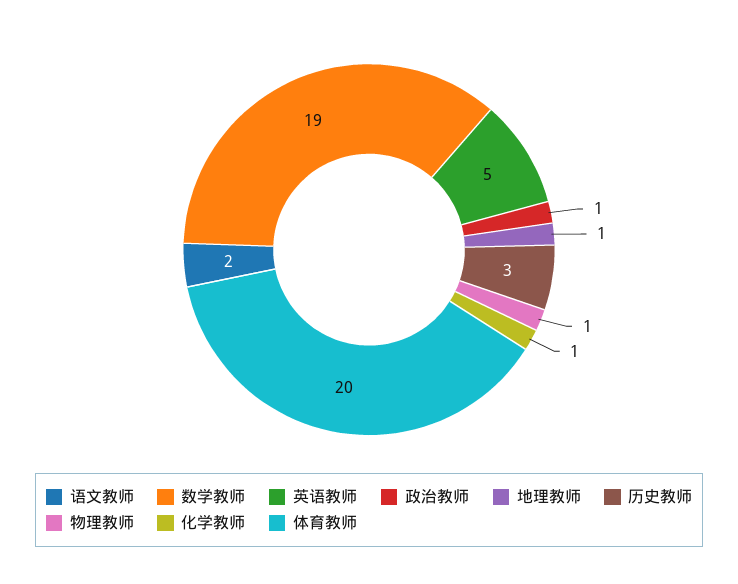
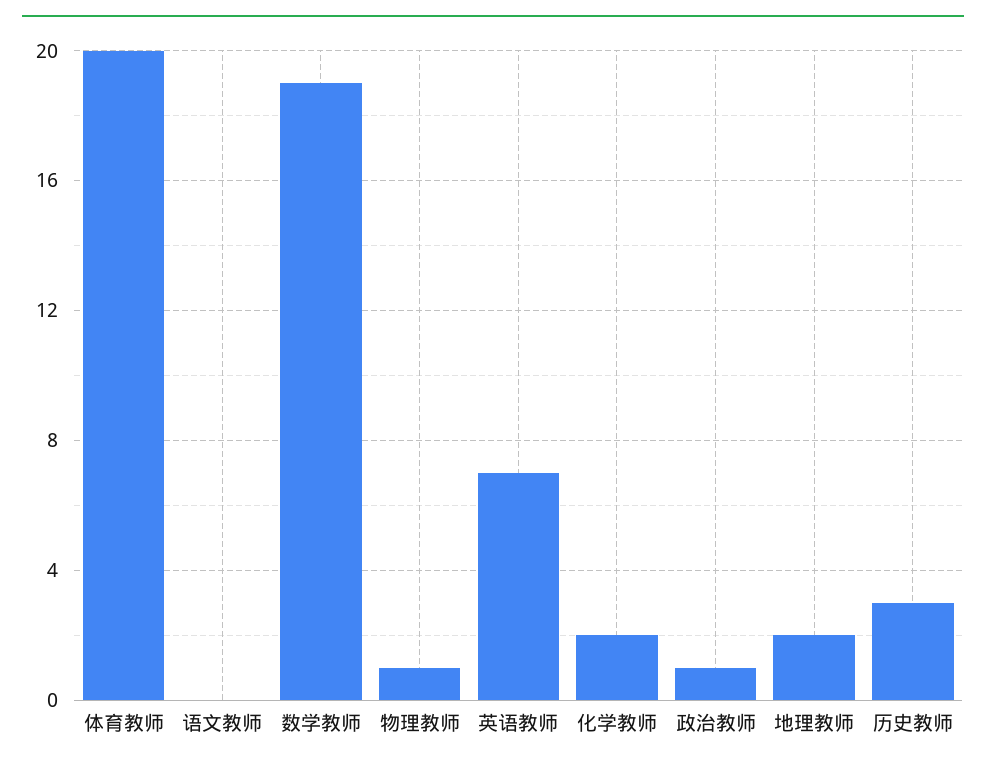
语文教师: 2 -> 0
英语教师: 5 -> 7
地理教师: 1 -> 2
化学教师: 1 -> 2

